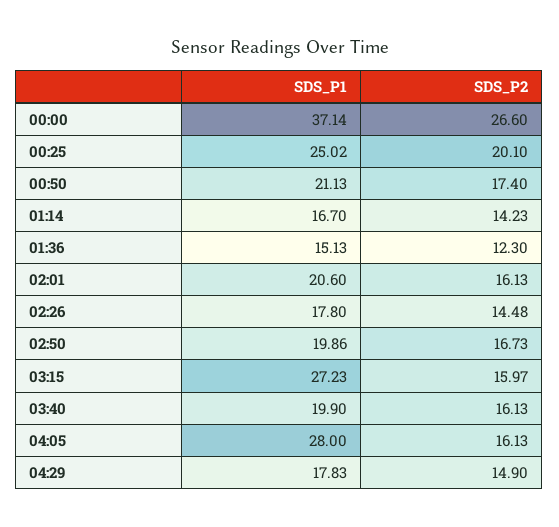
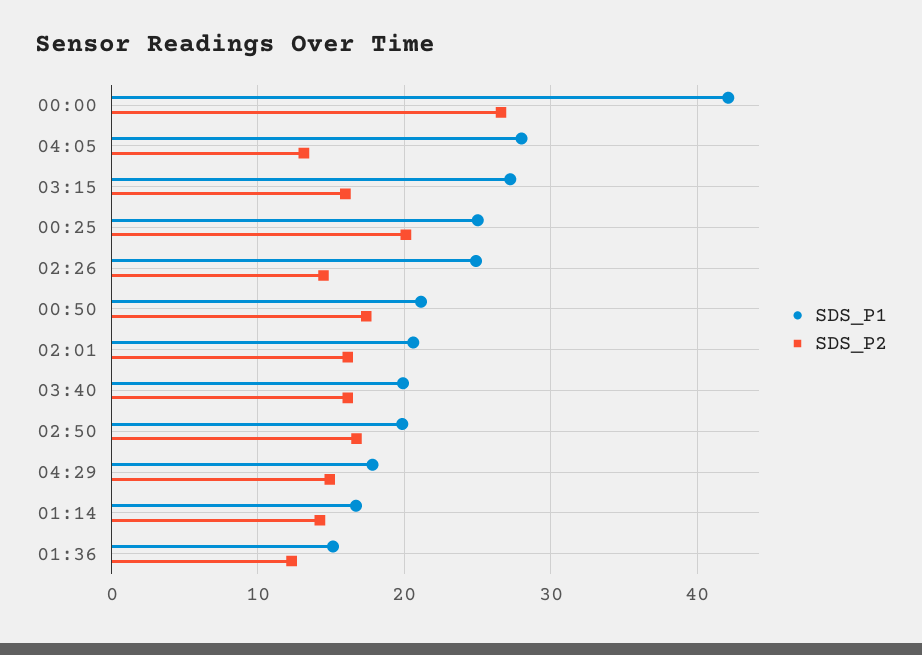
SDS_P1, 00:00: 37.14 -> 42
SDS_P1, 02:26: 17.8 -> 25
SDS_P2, 04:05: 16.13 -> 13

